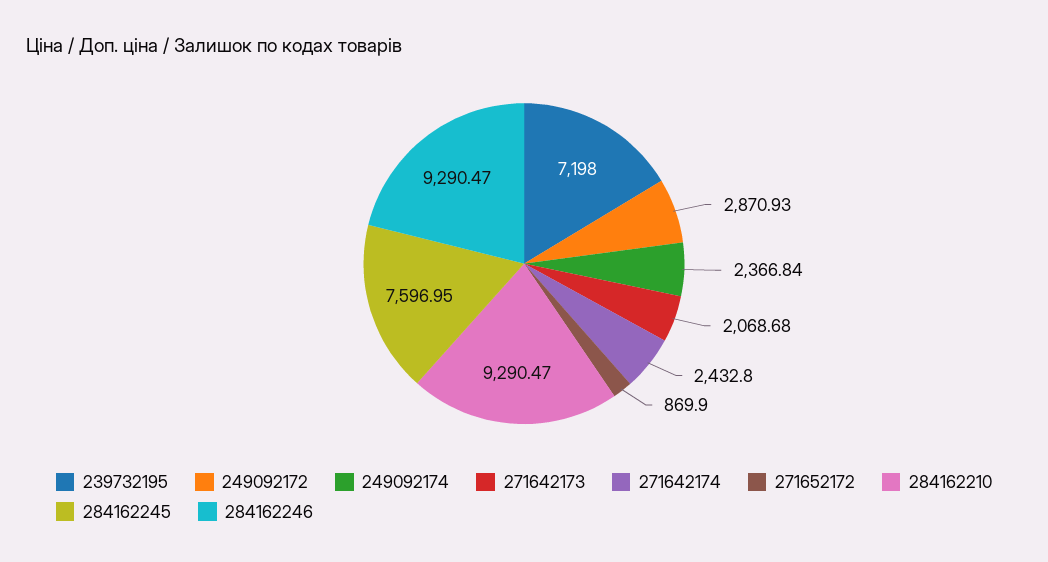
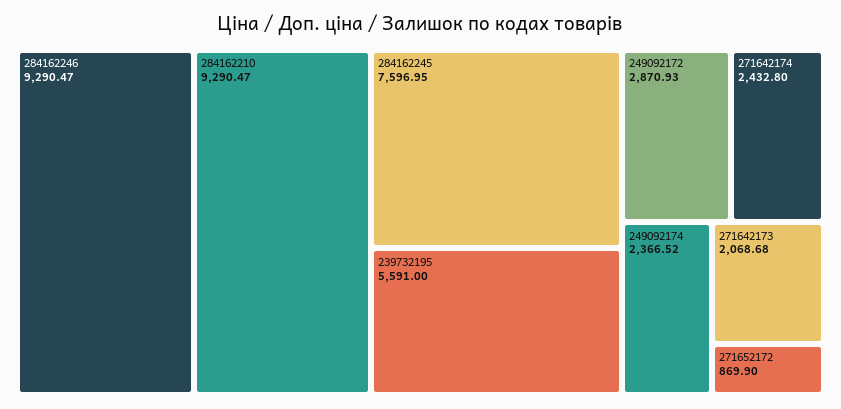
239732195: 7198 -> 5591
249092174: 2366.84 -> 2366.52

